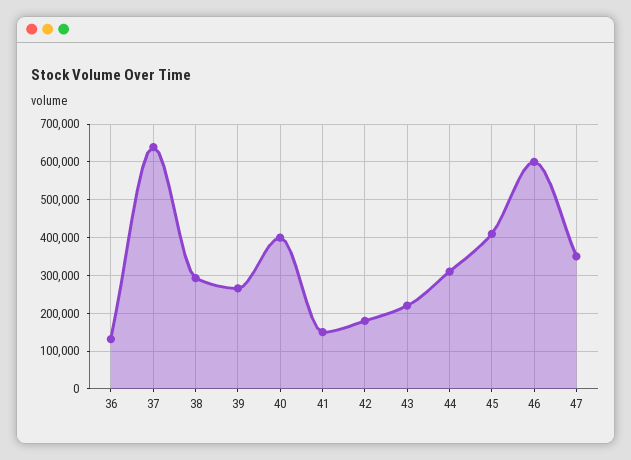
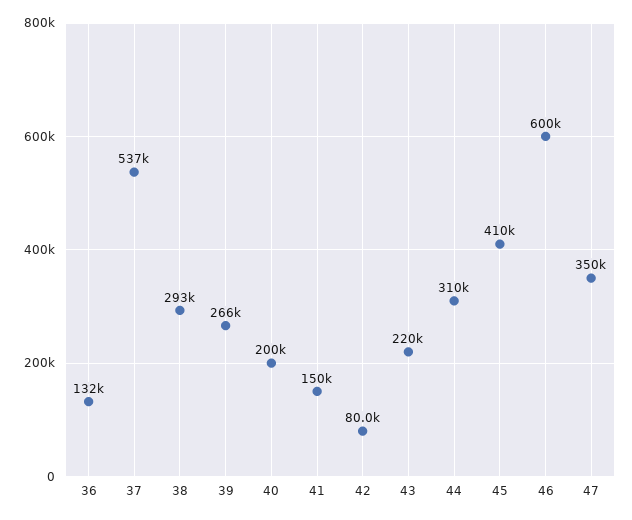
37: 640000 -> 537000
40: 400000 -> 200000
42: 180000 -> 80000

